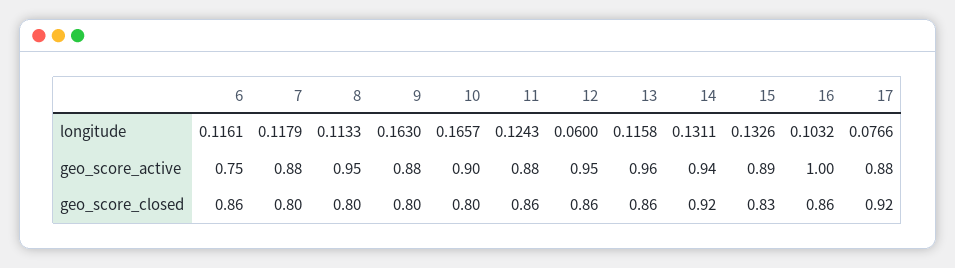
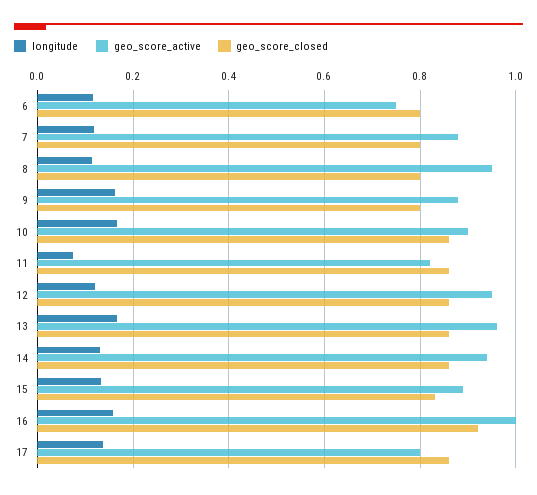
longitude, 11: 0.1243 -> 0.08
longitude, 12: 0.06 -> 0.12
longitude, 13: 0.1158 -> 0.16
longitude, 16: 0.1032 -> 0.16
longitude, 17: 0.0766 -> 0.14
geo_score_active, 11: 0.88 -> 0.82
geo_score_active, 17: 0.88 -> 0.8
geo_score_closed, 6: 0.86 -> 0.8
geo_score_closed, 10: 0.8 -> 0.86
geo_score_closed, 14: 0.92 -> 0.86
geo_score_closed, 16: 0.86 -> 0.92
geo_score_closed, 17: 0.92 -> 0.86

